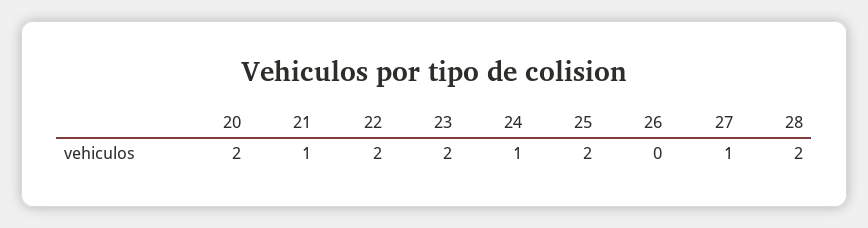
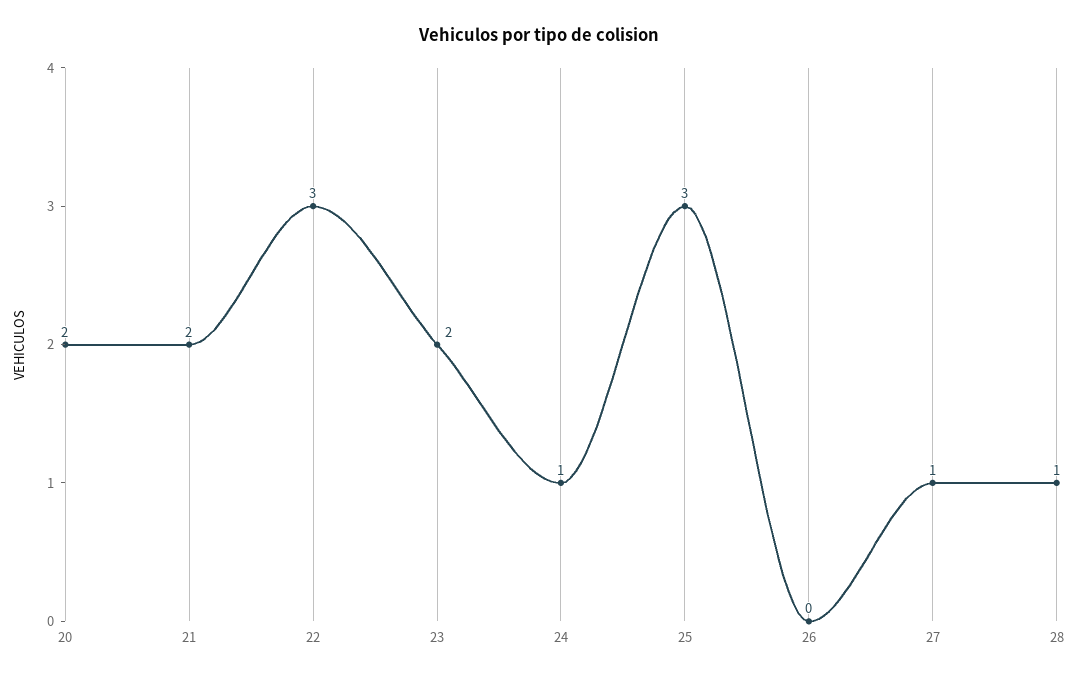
21: 1 -> 2
22: 2 -> 3
25: 2 -> 3
28: 2 -> 1

